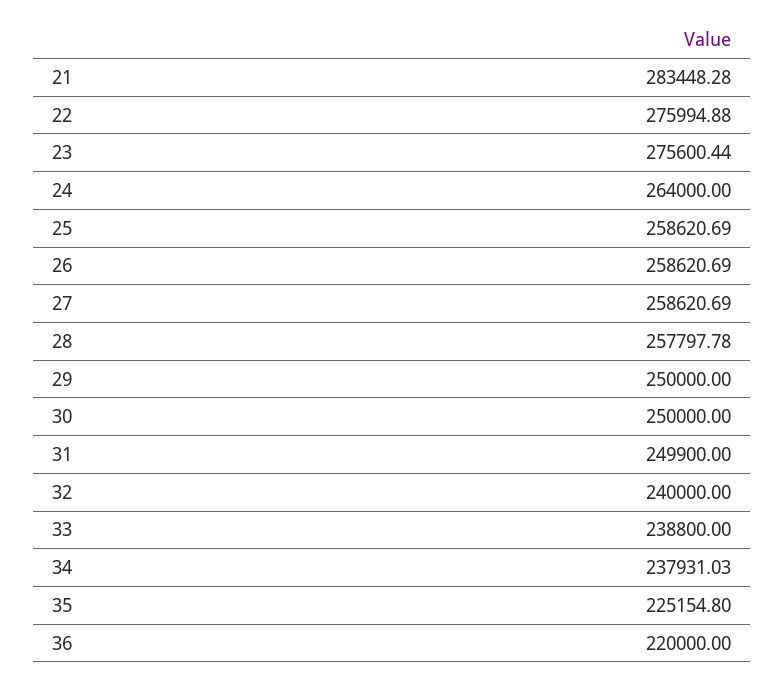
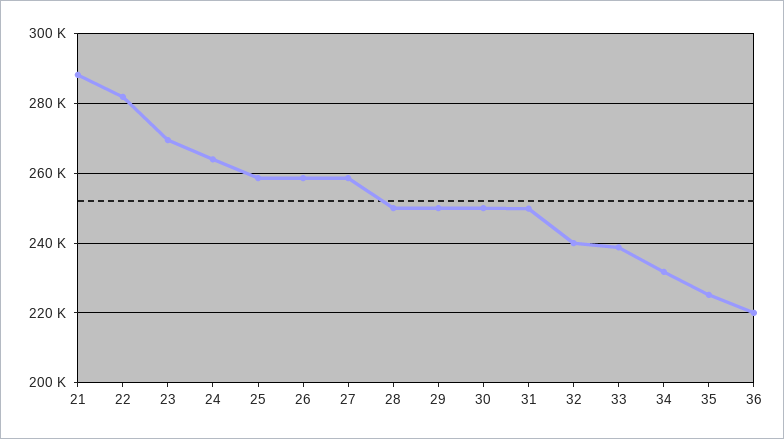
21: 283448.28 -> 288000
22: 275994.88 -> 282000
23: 275600.44 -> 270000
28: 257797.78 -> 250000
34: 237931.03 -> 232000

